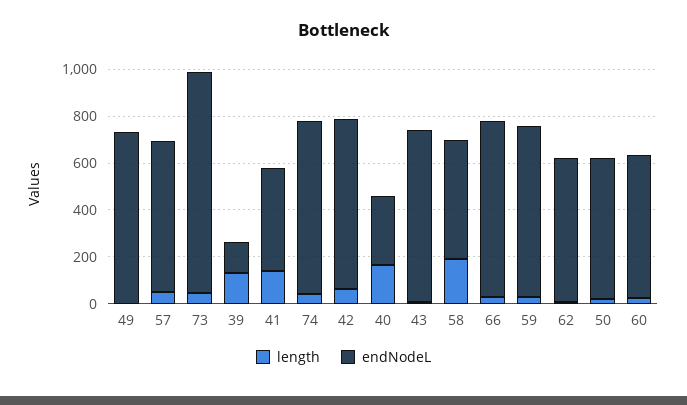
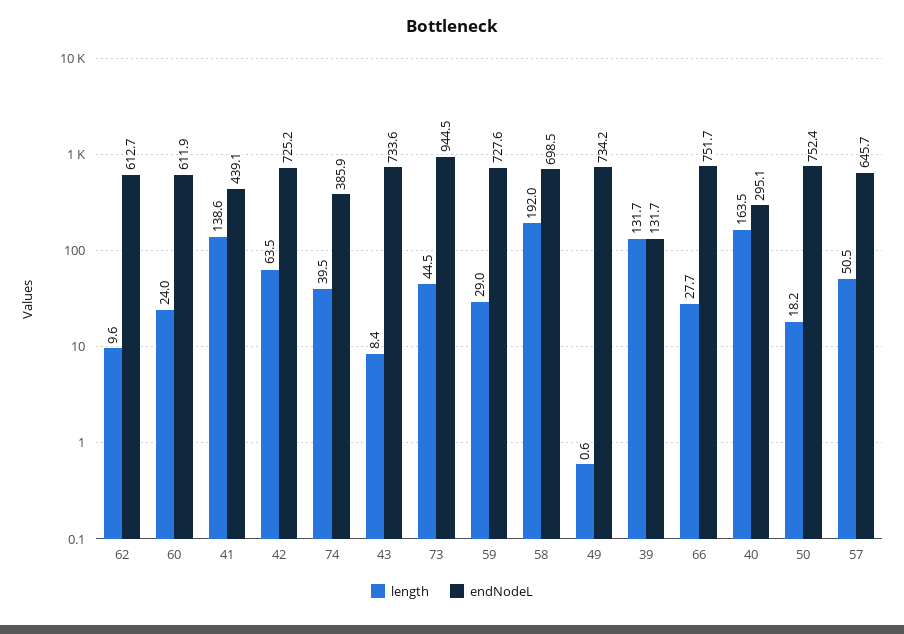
endNodeL, 74: 750 -> 385.9
endNodeL, 58: 500 -> 698.5
endNodeL, 50: 600 -> 752.4

